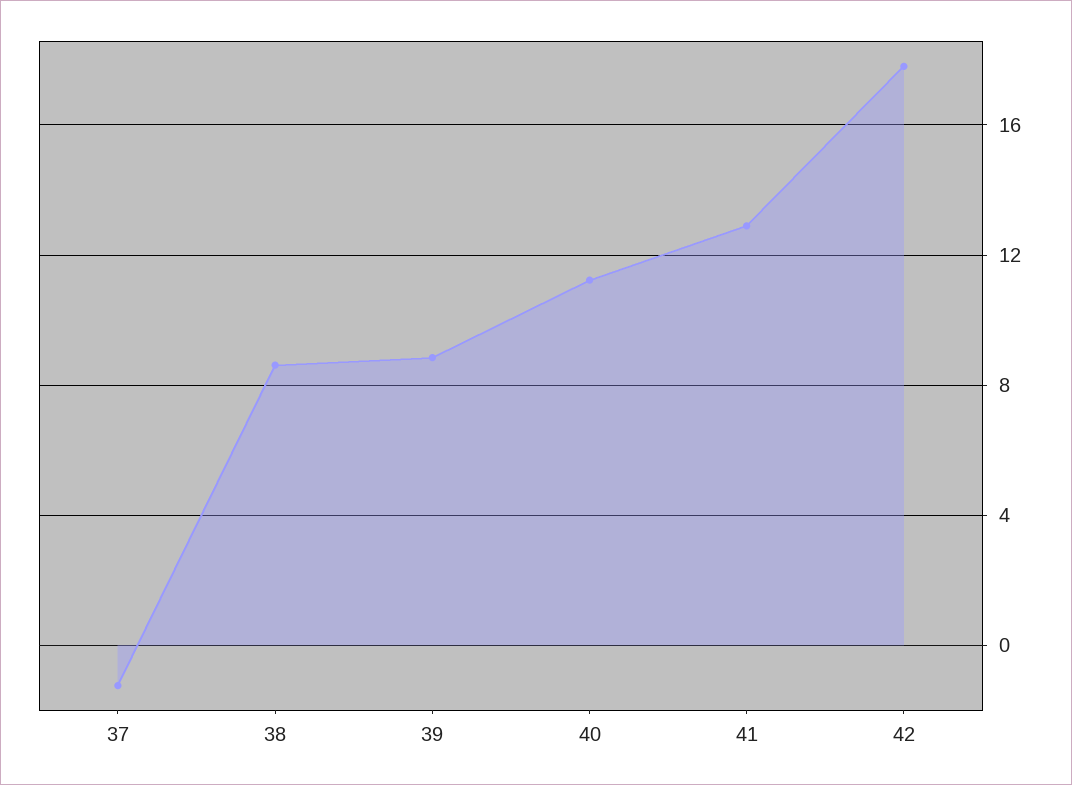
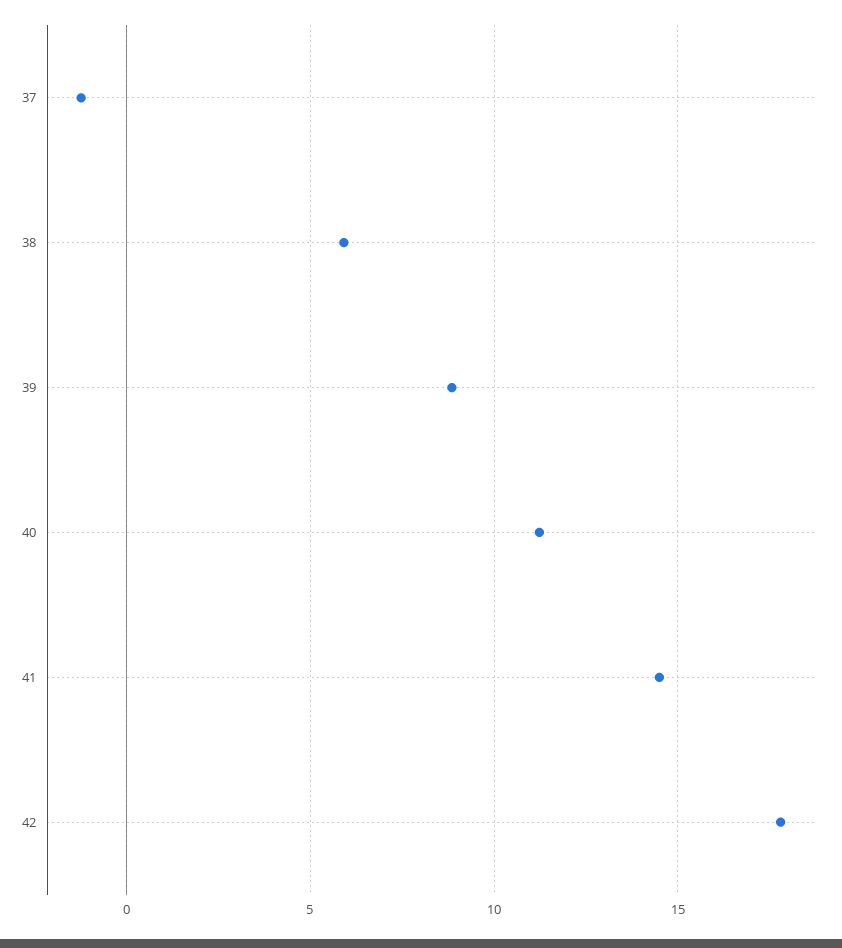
38: 8.5 -> 6
41: 13 -> 14.5

